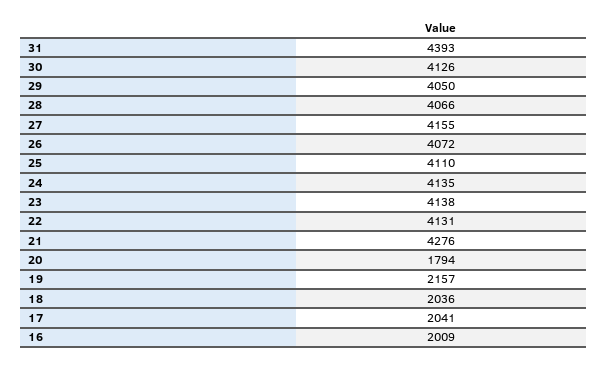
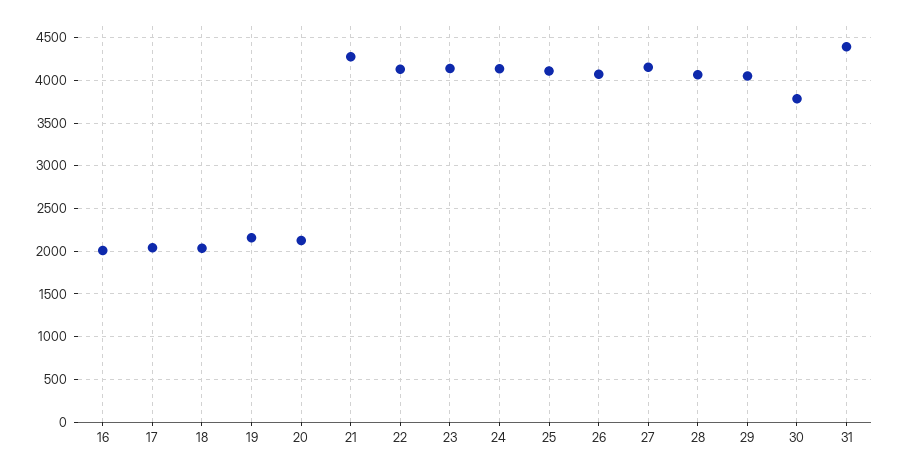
30: 4126 -> 3800
20: 1794 -> 2100

